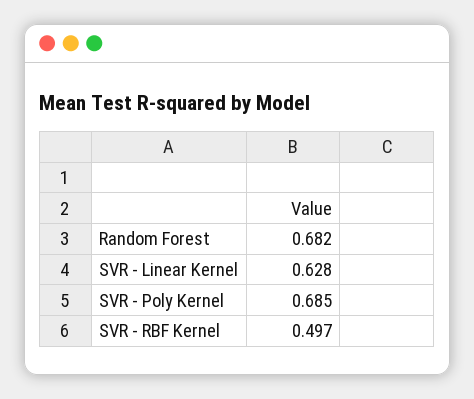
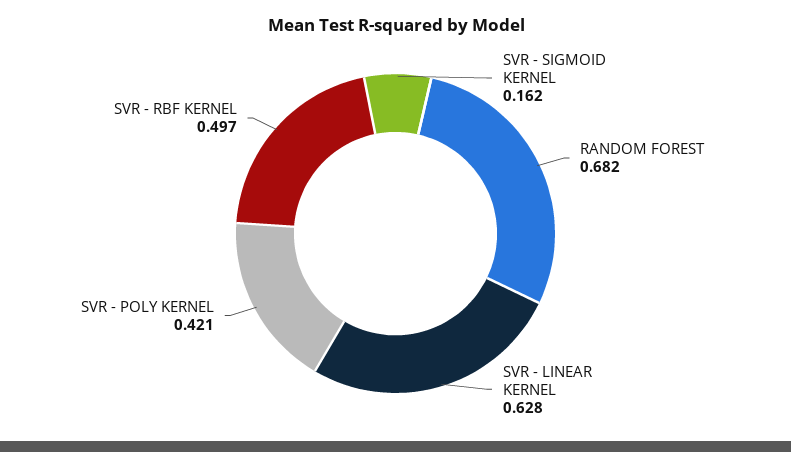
SVR - Poly Kernel: 0.685 -> 0.421
SVR - SIGMOID KERNEL: none -> 0.162

